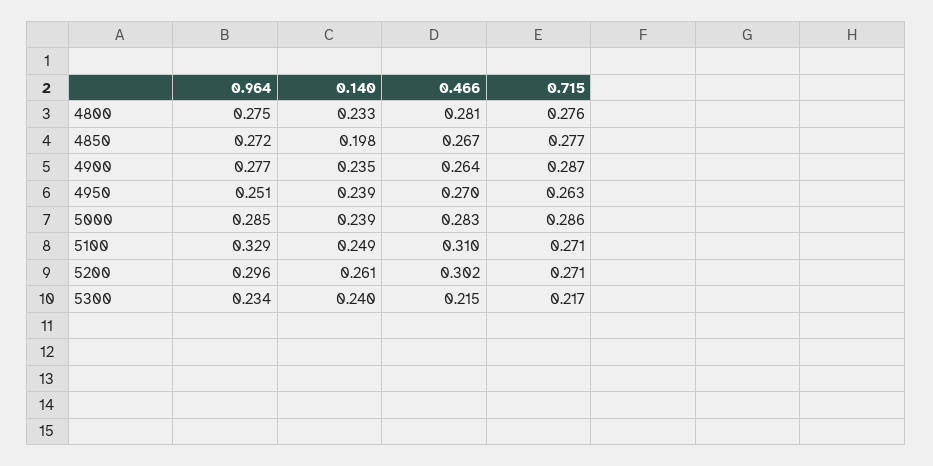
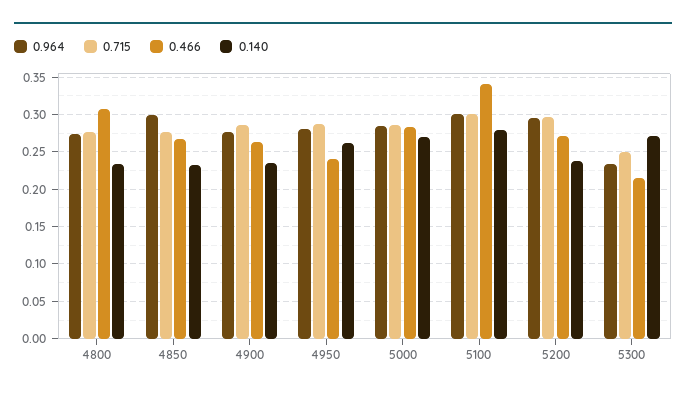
0.466, 4800: 0.281 -> 0.31
0.964, 4850: 0.272 -> 0.3
0.140, 4850: 0.198 -> 0.23
0.964, 4950: 0.251 -> 0.28
0.140, 4950: 0.239 -> 0.26
0.466, 4950: 0.27 -> 0.24
0.715, 4950: 0.263 -> 0.29
0.140, 5000: 0.239 -> 0.27
0.964, 5100: 0.329 -> 0.3
0.140, 5100: 0.249 -> 0.28
0.466, 5100: 0.31 -> 0.34
0.715, 5100: 0.271 -> 0.3
0.140, 5200: 0.261 -> 0.24
0.466, 5200: 0.302 -> 0.27
0.715, 5200: 0.271 -> 0.3
0.140, 5300: 0.24 -> 0.27
0.715, 5300: 0.217 -> 0.25

